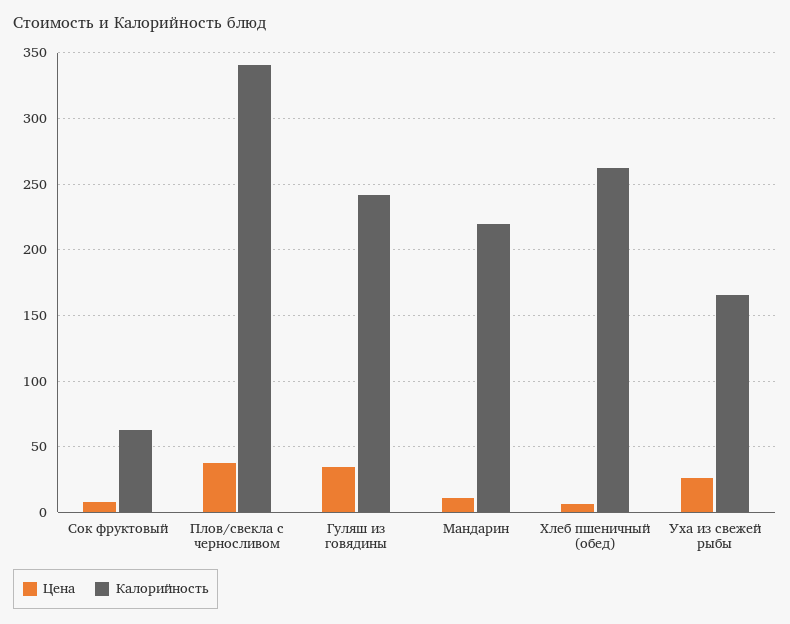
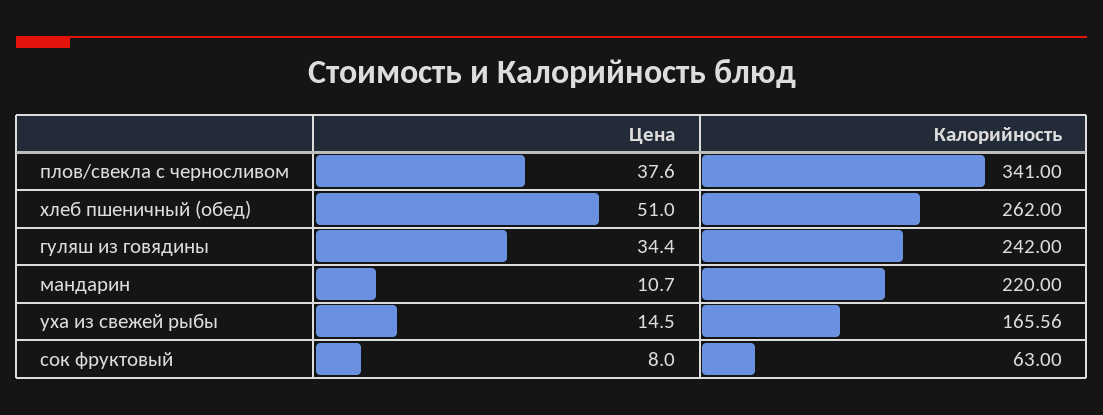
Цена, Хлеб пшеничный (обед): 5 -> 51
Цена, Уха из свежей рыбы: 25 -> 14.5

